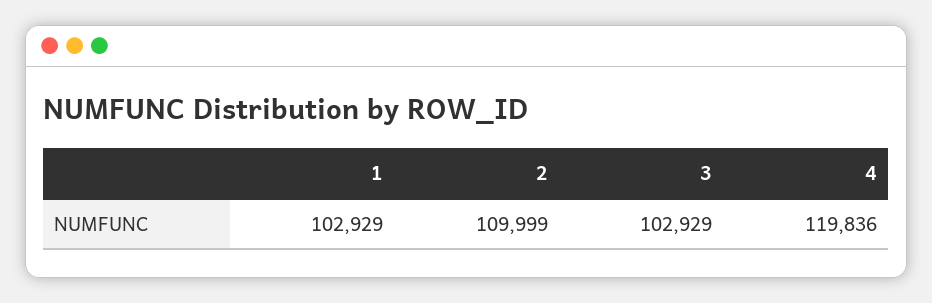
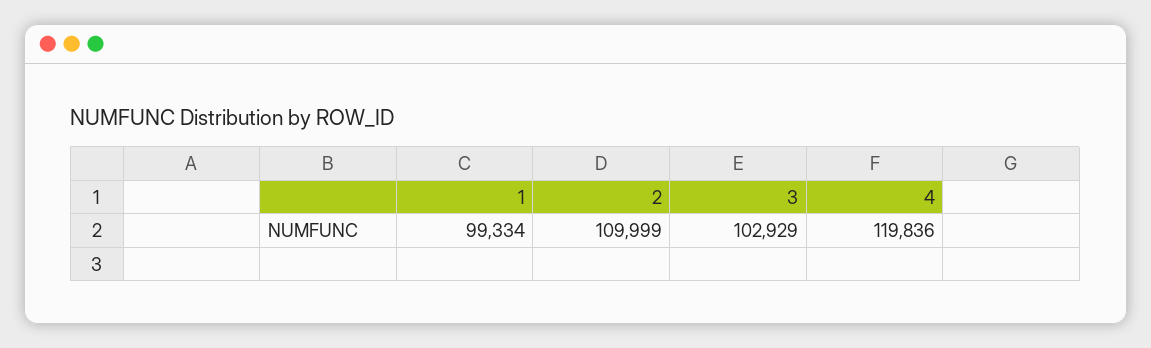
1: 102929 -> 99334

